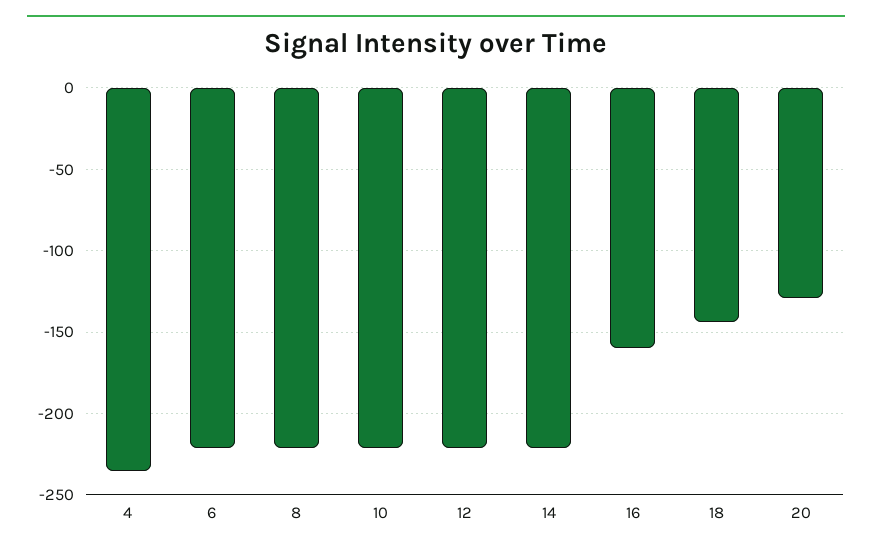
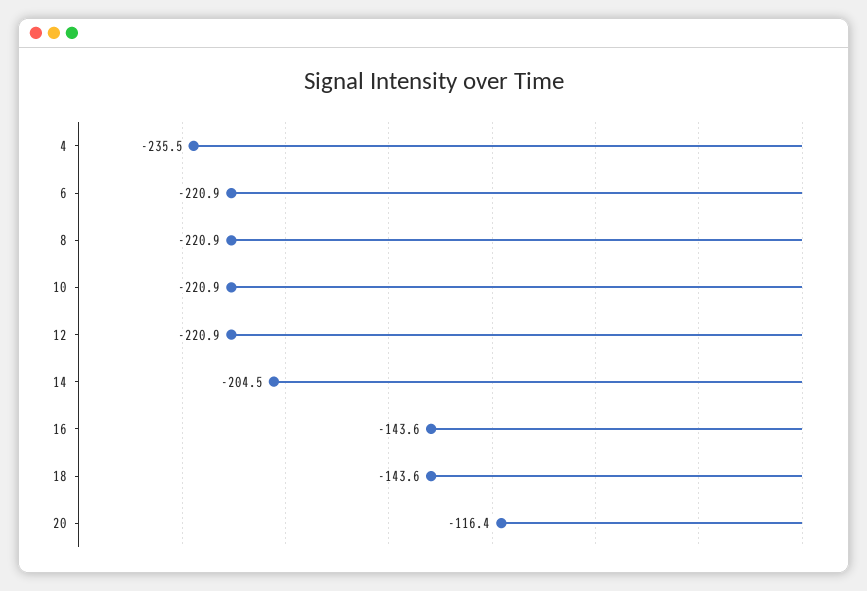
14: -220 -> -204.5
16: -160 -> -143.6
20: -130 -> -116.4

